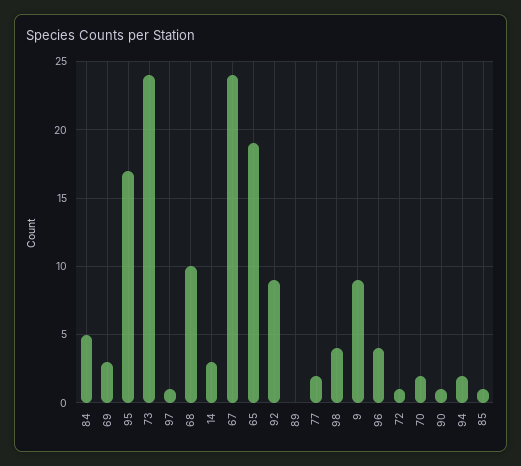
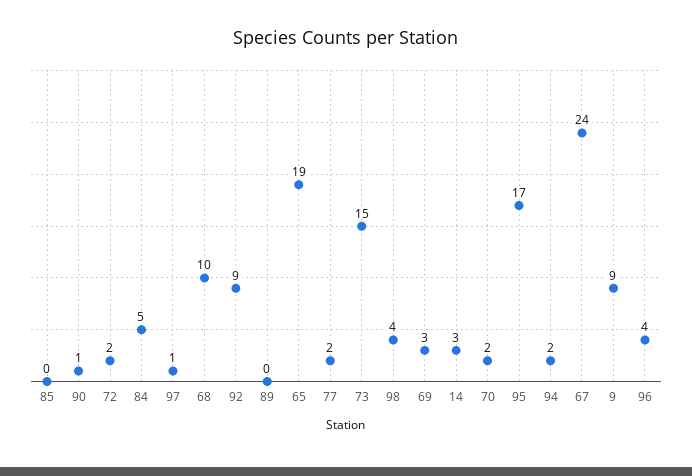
73: 24 -> 15
72: 1 -> 2
85: 1 -> 0

